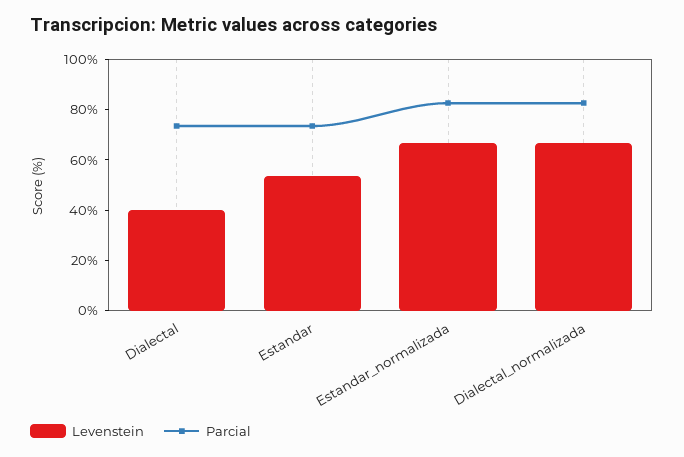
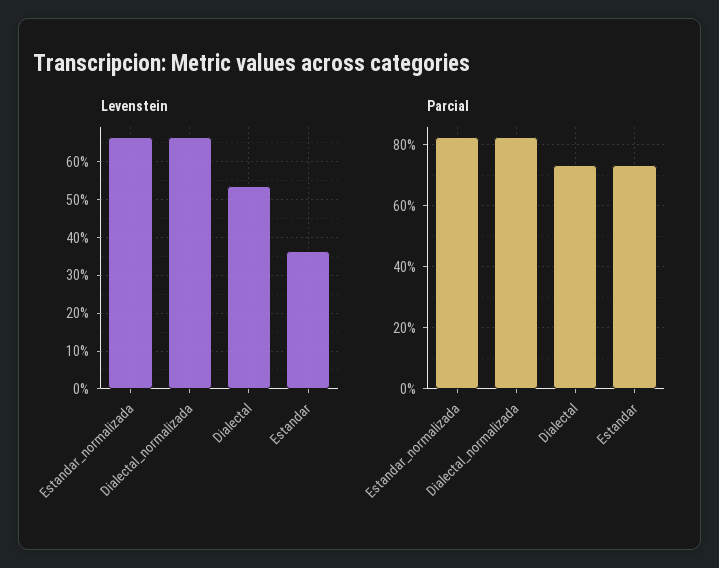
Levenstein, Dialectal: 40 -> 54
Levenstein, Estandar: 55 -> 36

